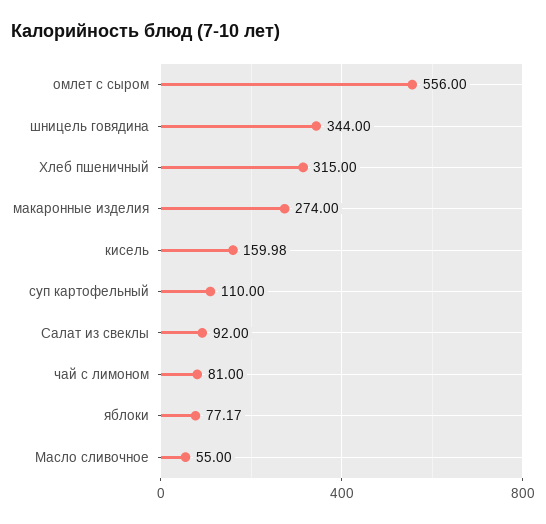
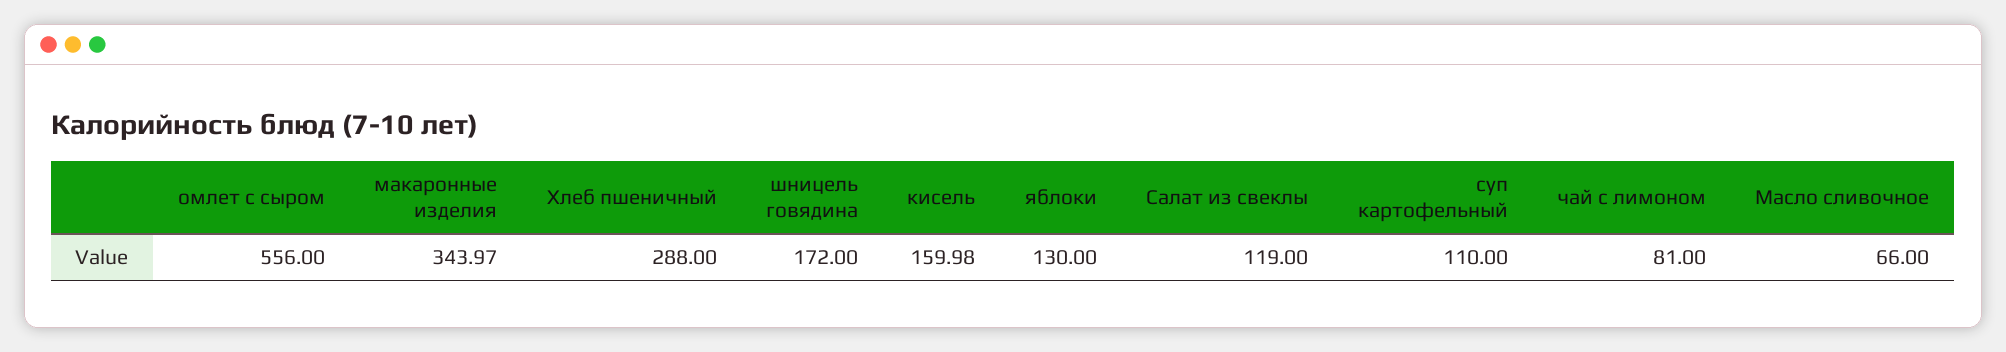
шницель говядина: 344 -> 172
Хлеб пшеничный: 315 -> 288
макаронные изделия: 274 -> 343.97
Салат из свеклы: 92 -> 119
яблоки: 77.17 -> 130
Масло сливочное: 55 -> 66

